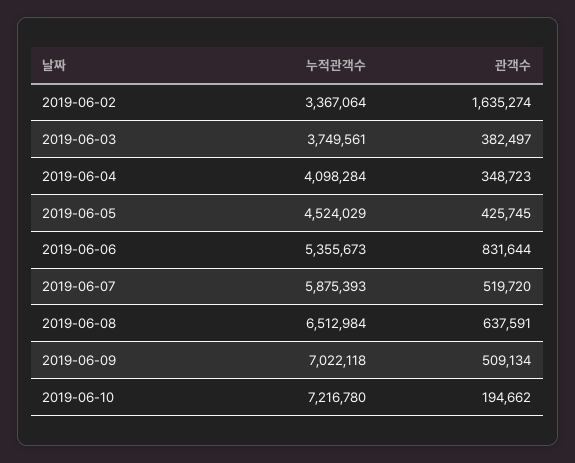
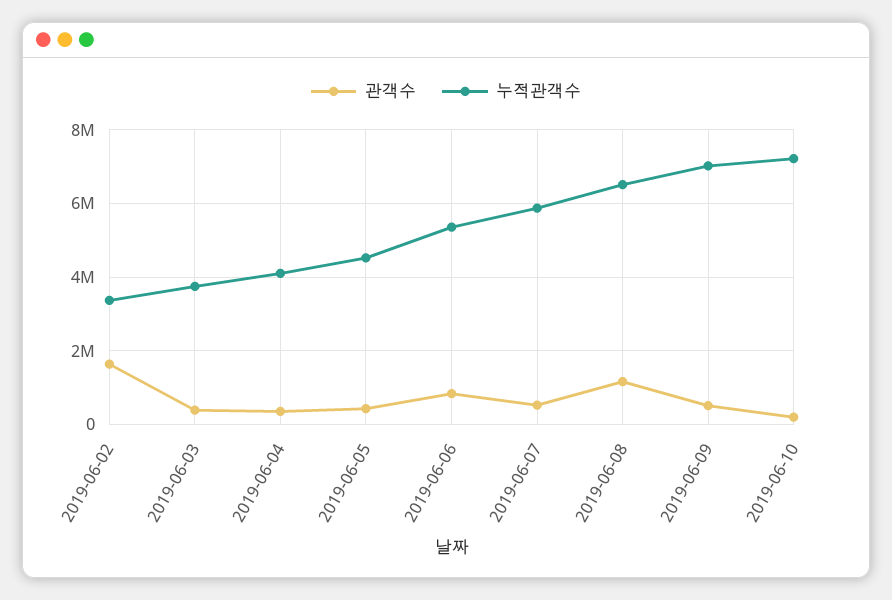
관객수, 2019-06-08: 637591 -> 1200000

